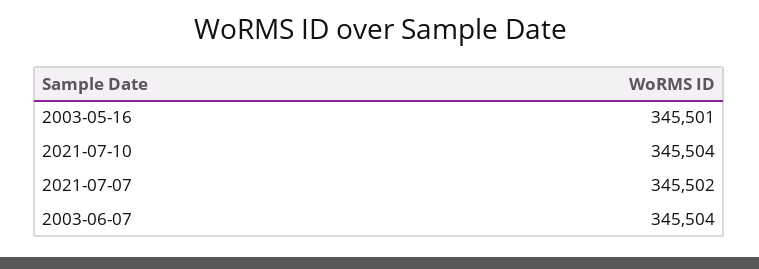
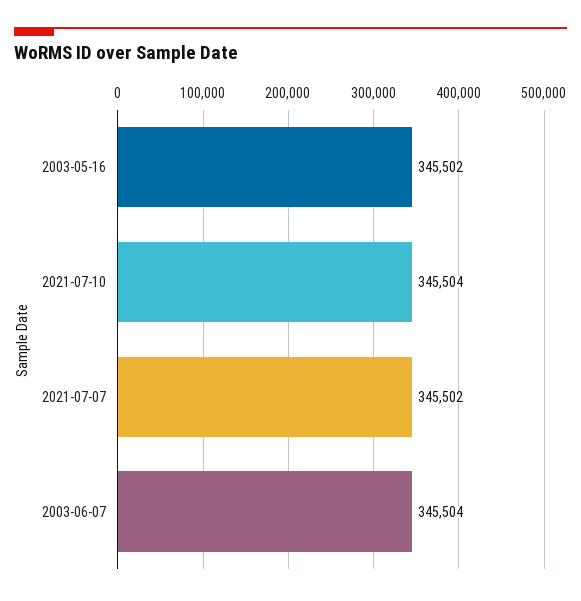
2003-05-16: 345501 -> 345502

